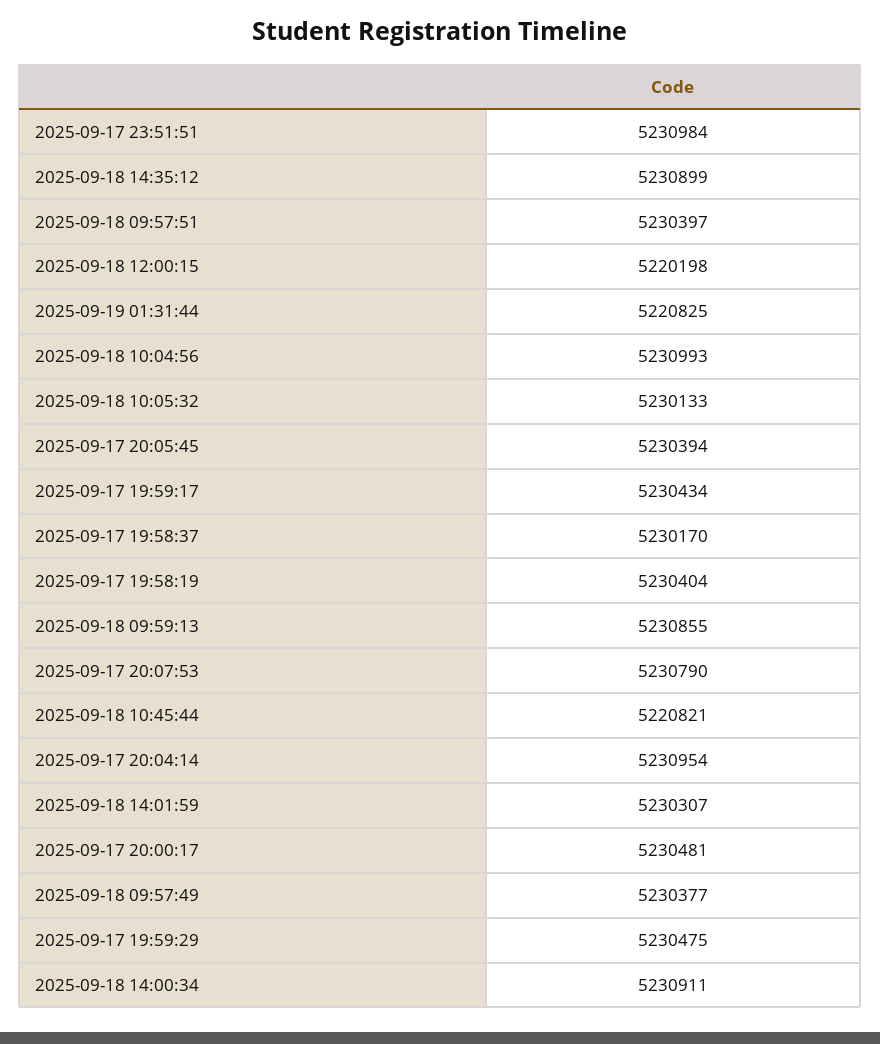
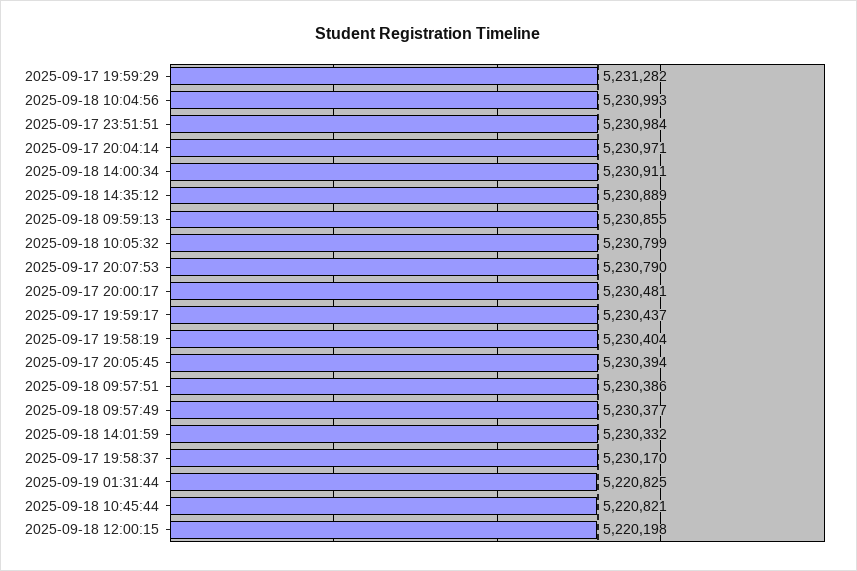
2025-09-18 14:35:12: 5230899 -> 5230889
2025-09-18 09:57:51: 5230397 -> 5230386
2025-09-18 10:05:32: 5230133 -> 5230799
2025-09-17 19:59:17: 5230434 -> 5230437
2025-09-17 20:04:14: 5230954 -> 5230971
2025-09-18 14:01:59: 5230307 -> 5230332
2025-09-17 19:59:29: 5230475 -> 5231282

